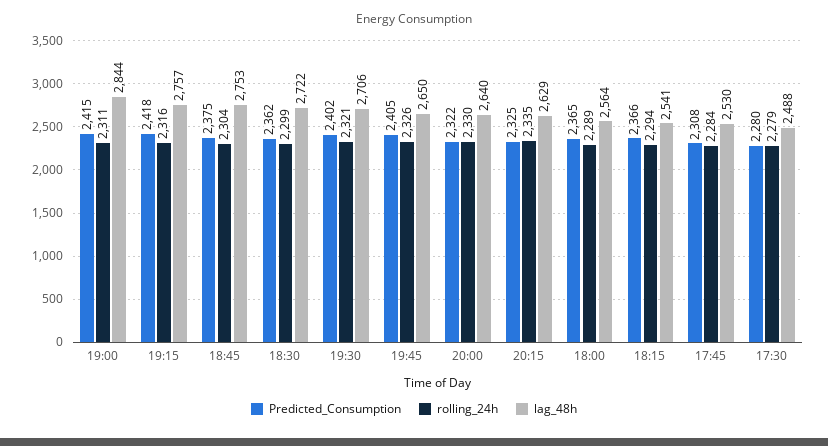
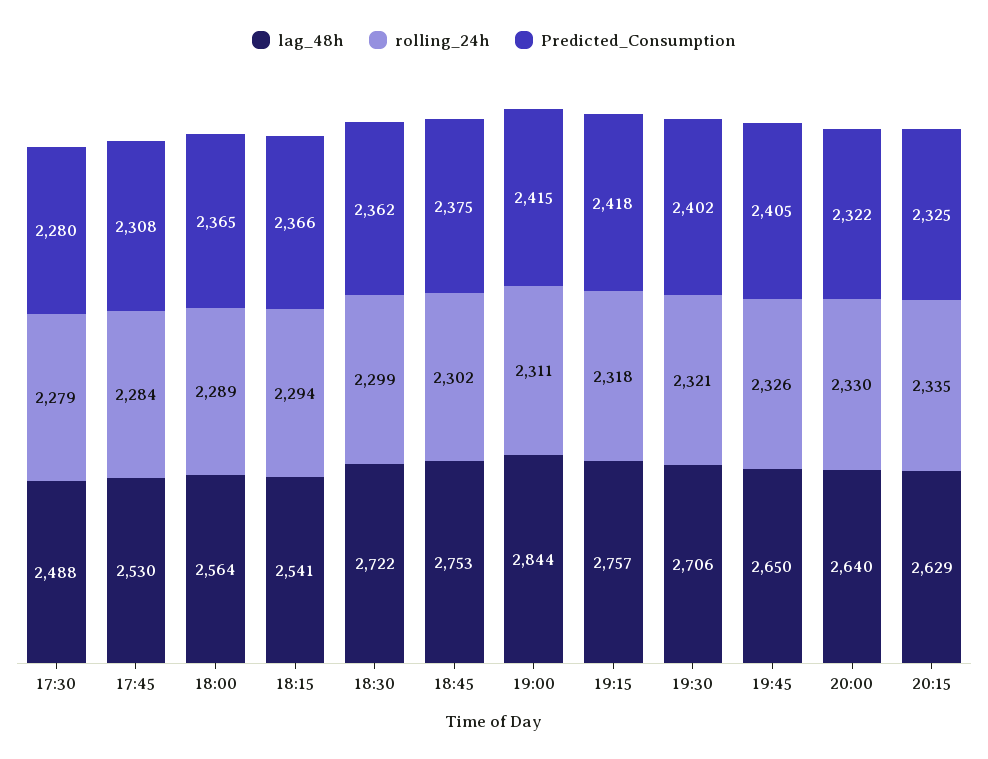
rolling_24h, 19:15: 2316 -> 2318
rolling_24h, 18:45: 2304 -> 2302

